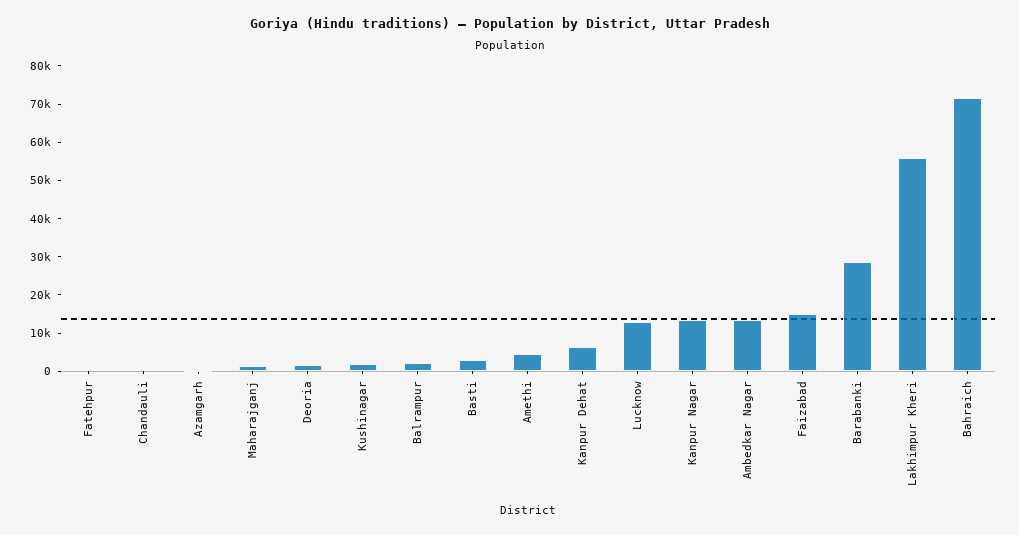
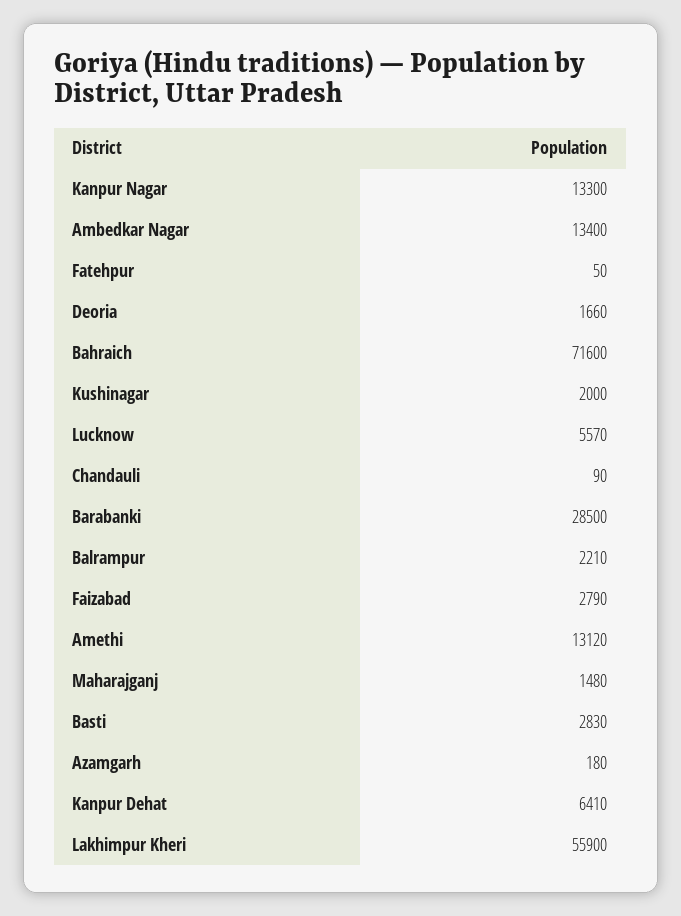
Amethi: 5000 -> 13120
Lucknow: 12500 -> 5570
Faizabad: 15000 -> 2790

